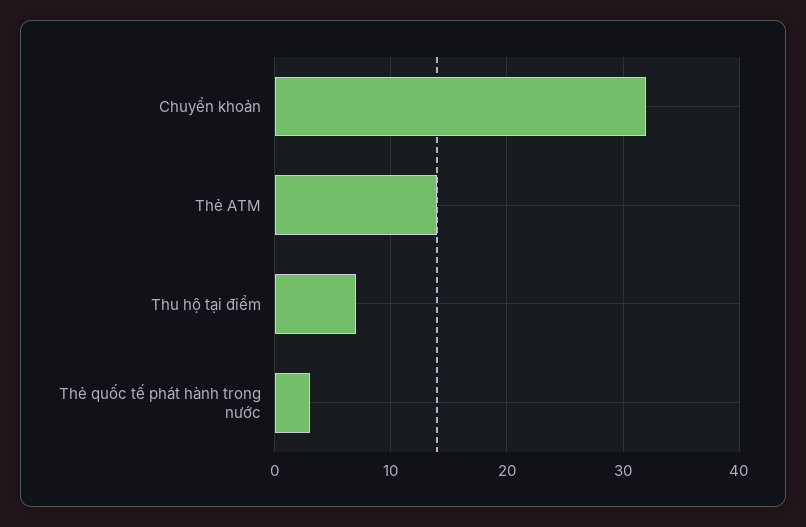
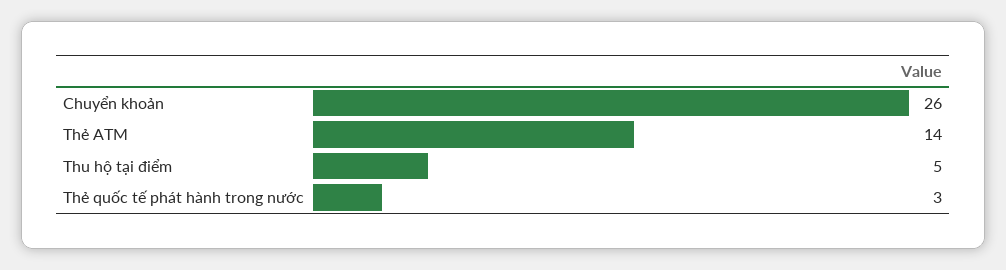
Chuyển khoản: 32 -> 26
Thu hộ tại điểm: 7 -> 5

